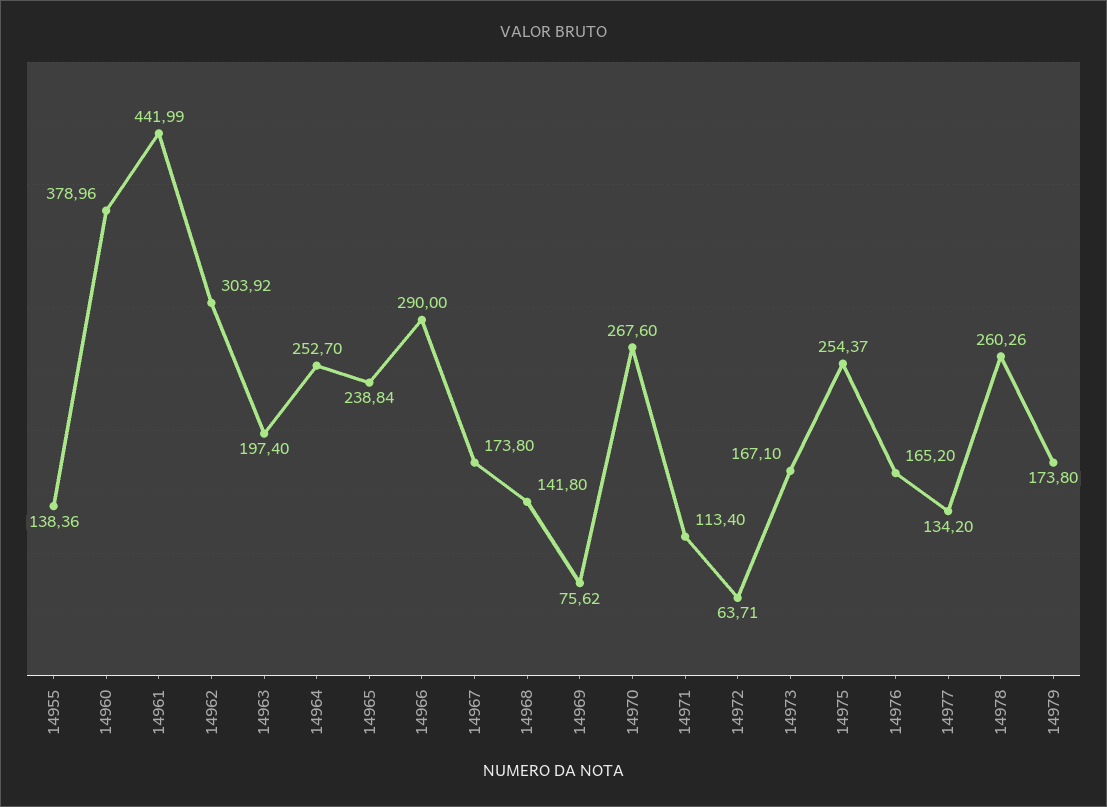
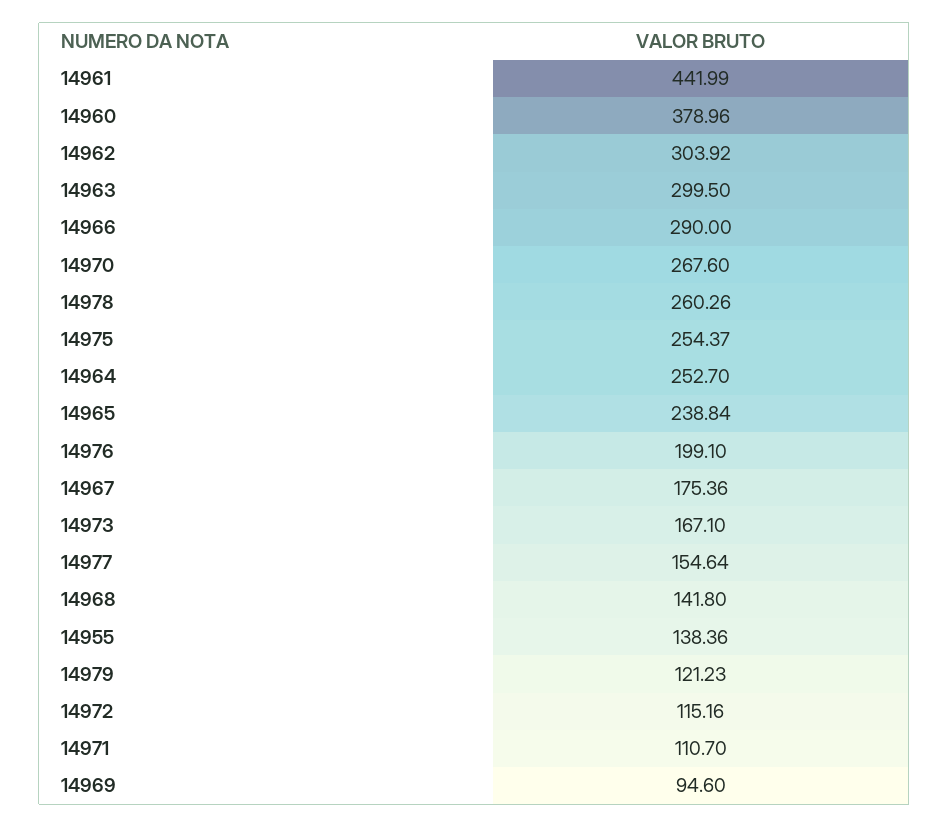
14963: 197.4 -> 299.5
14967: 173.8 -> 175.36
14969: 75.62 -> 94.6
14971: 113.4 -> 110.7
14972: 63.71 -> 115.16
14976: 165.2 -> 199.1
14977: 134.2 -> 154.64
14979: 173.8 -> 121.23

